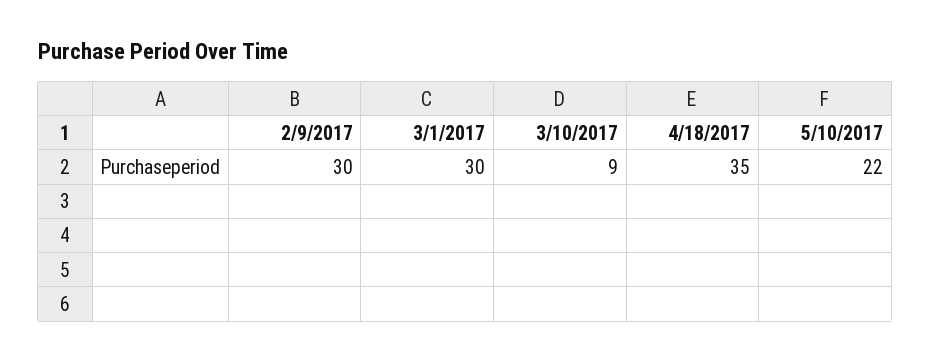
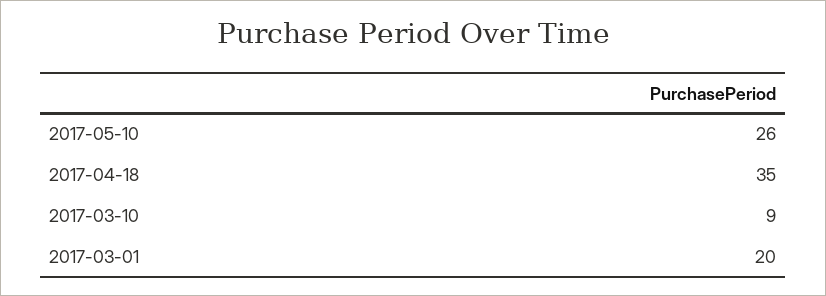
2/9/2017: 30 -> none
3/1/2017: 30 -> 20
5/10/2017: 22 -> 26

